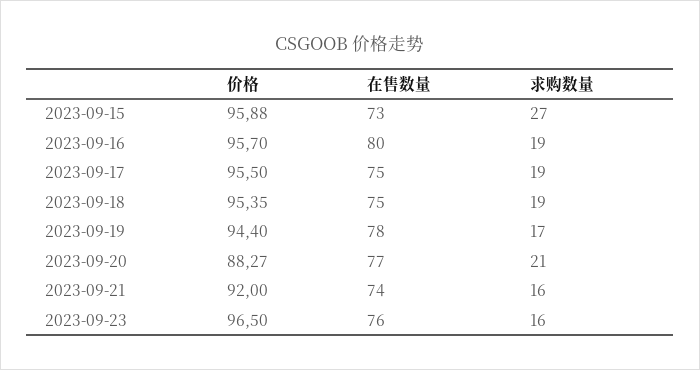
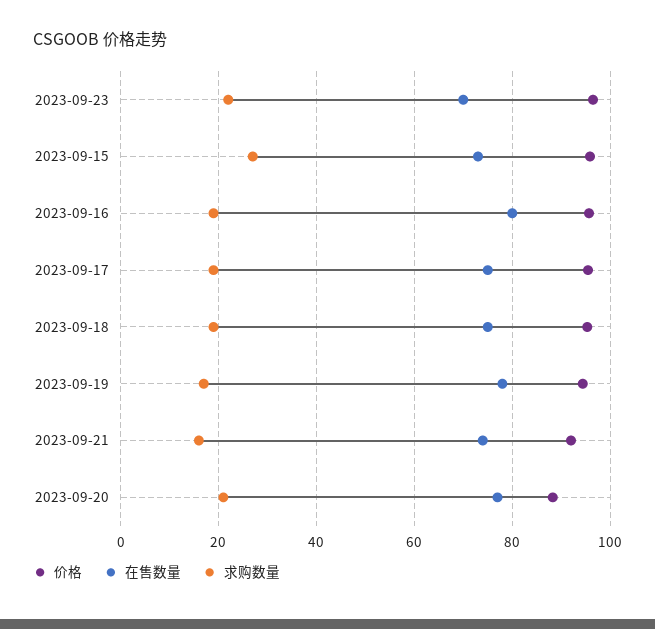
在售数量, 2023-09-23: 76 -> 70
求购数量, 2023-09-23: 16 -> 22

